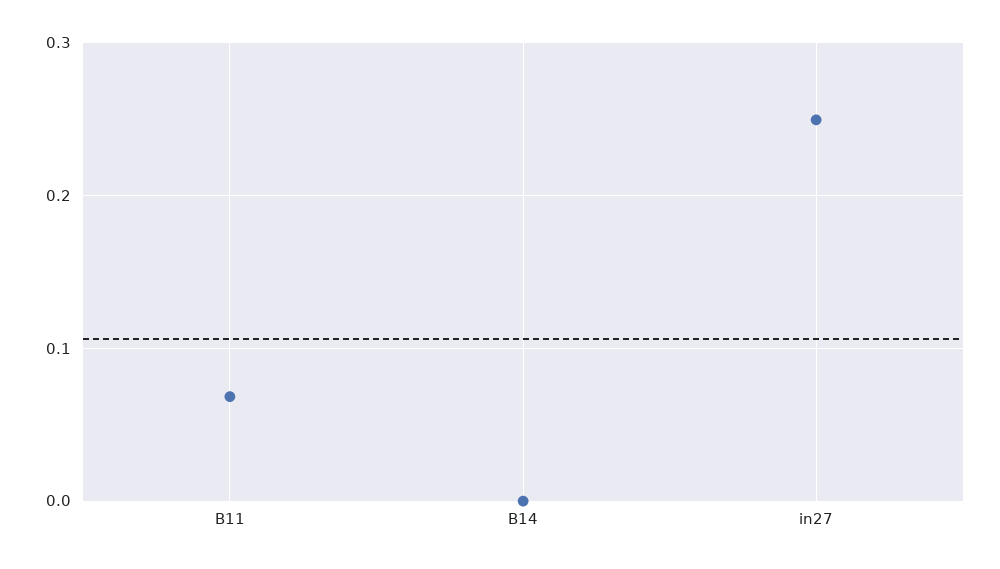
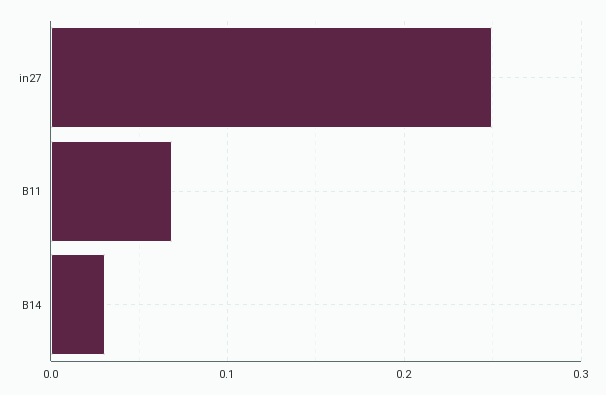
B14: 0 -> 0.03

